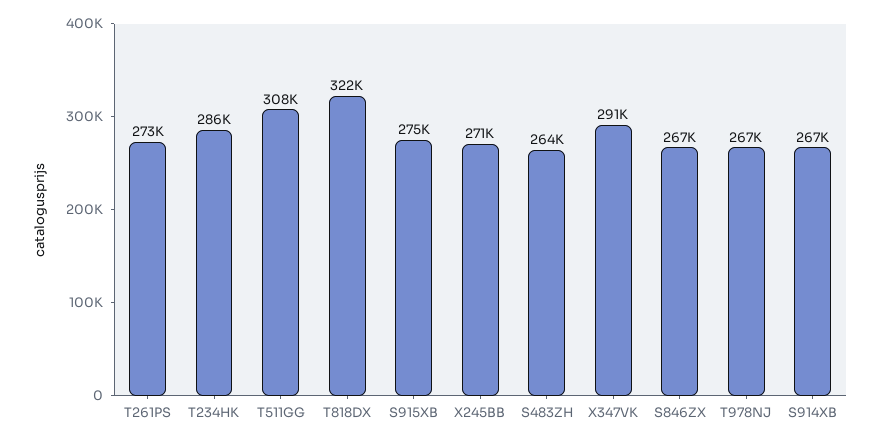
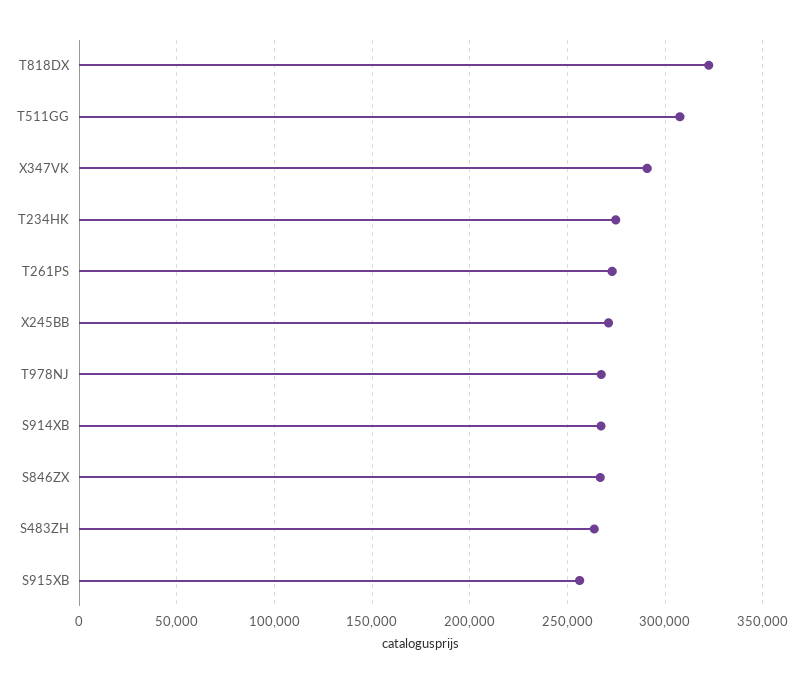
T234HK: 286000 -> 275000
S915XB: 275000 -> 255000

